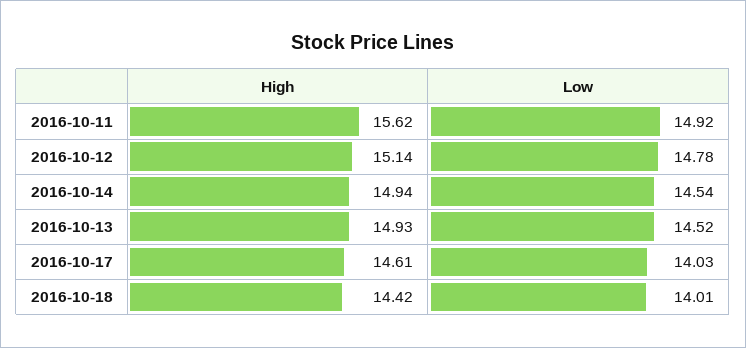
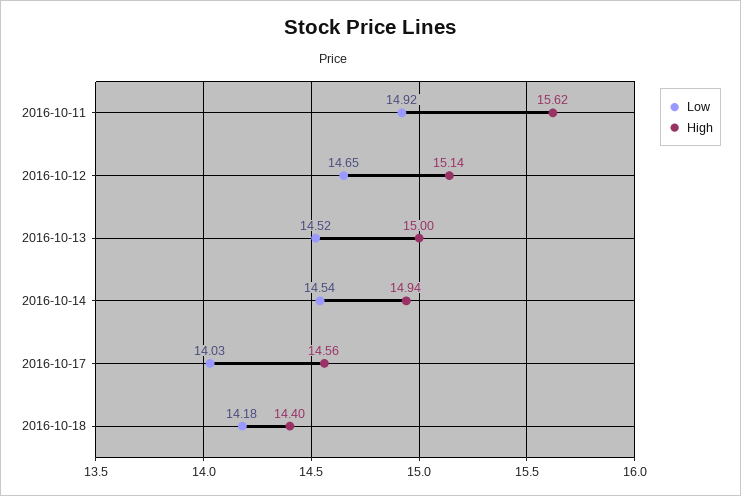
Low, 2016-10-12: 14.78 -> 14.65
High, 2016-10-13: 14.93 -> 15
High, 2016-10-17: 14.61 -> 14.56
High, 2016-10-18: 14.42 -> 14.4
Low, 2016-10-18: 14.01 -> 14.18

